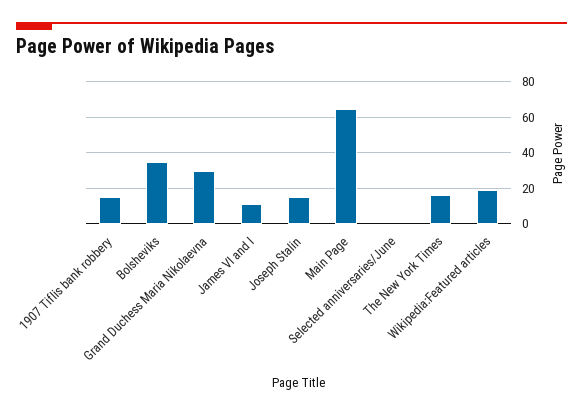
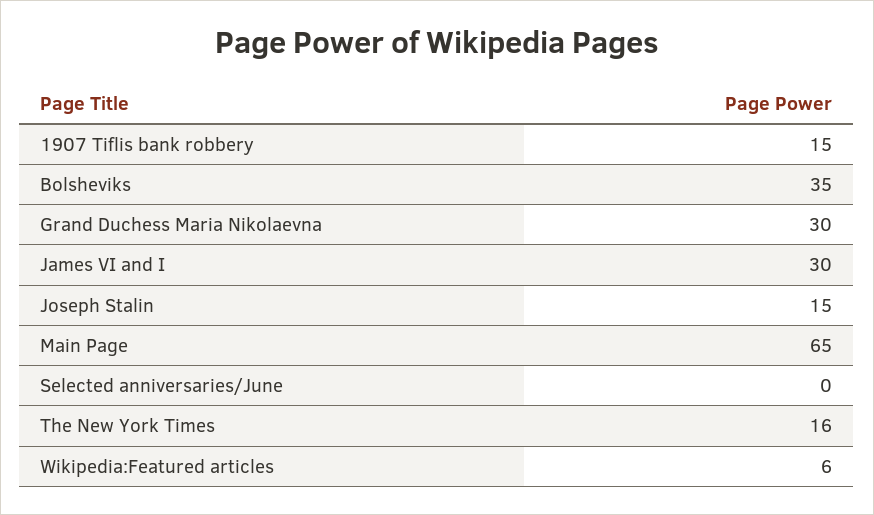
James VI and I: 10 -> 30
Wikipedia:Featured articles: 20 -> 6

